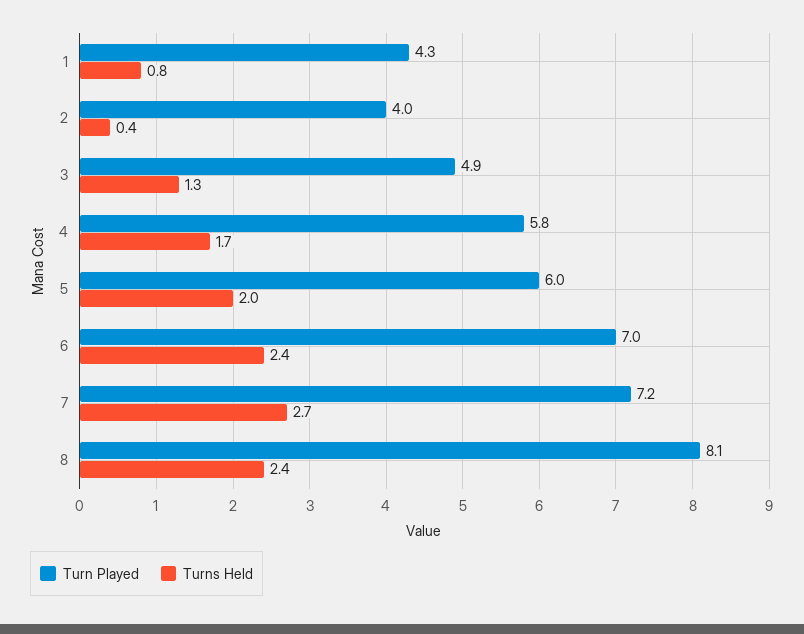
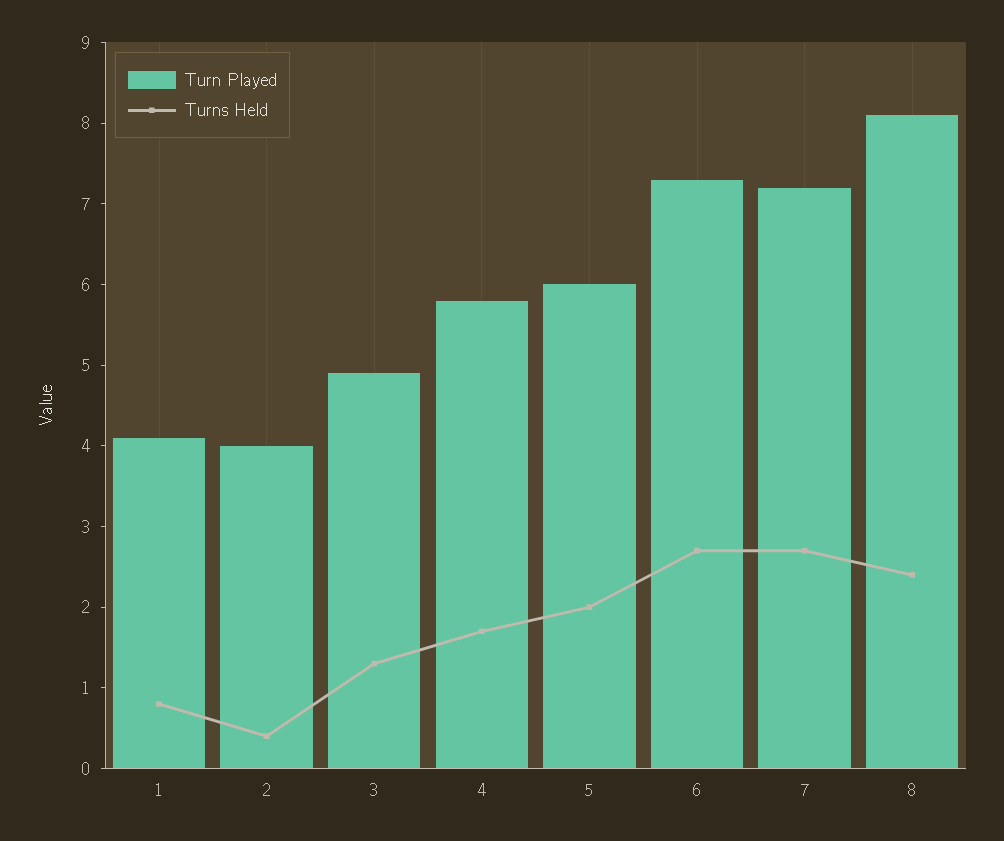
Turn Played, 1: 4.3 -> 4.1
Turn Played, 6: 7 -> 7.3
Turns Held, 6: 2.4 -> 2.7

